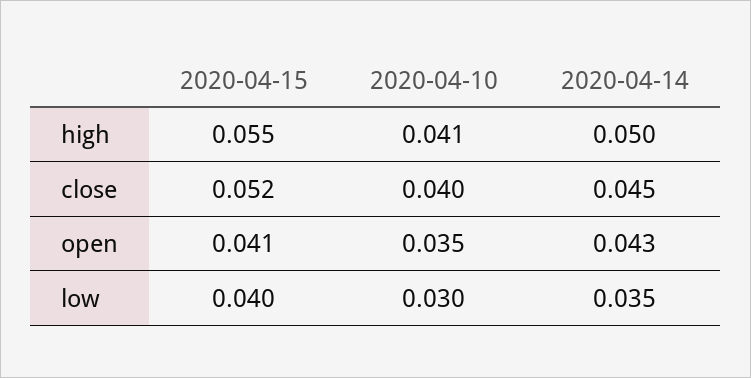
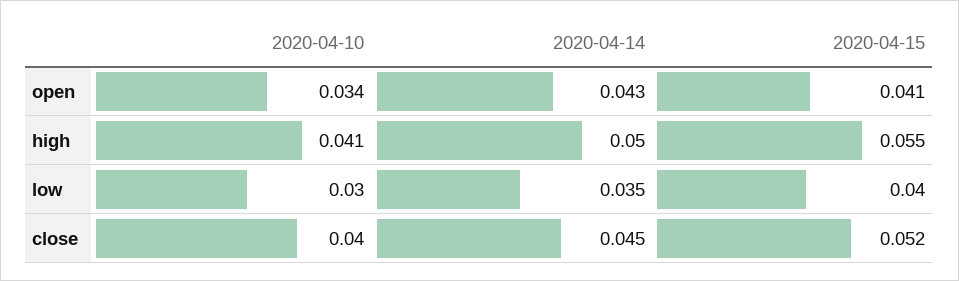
2020-04-10, open: 0.035 -> 0.034

